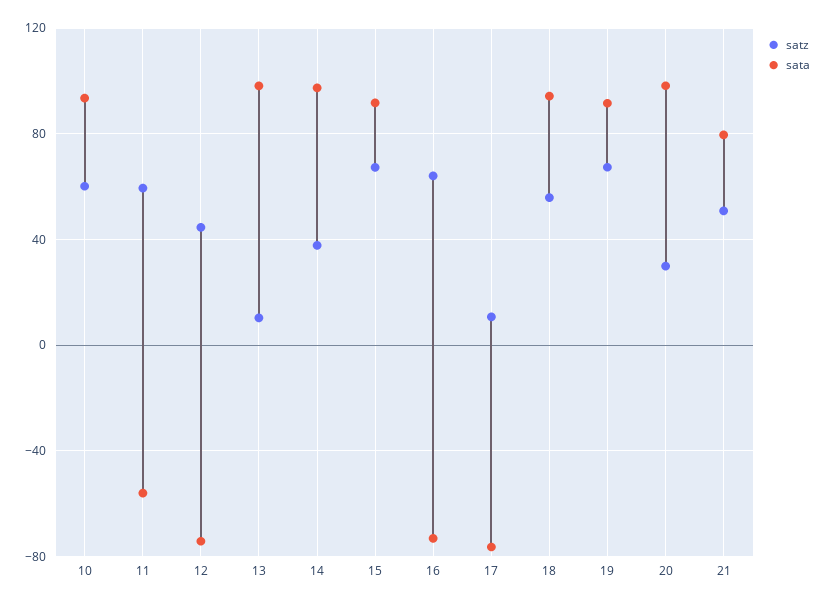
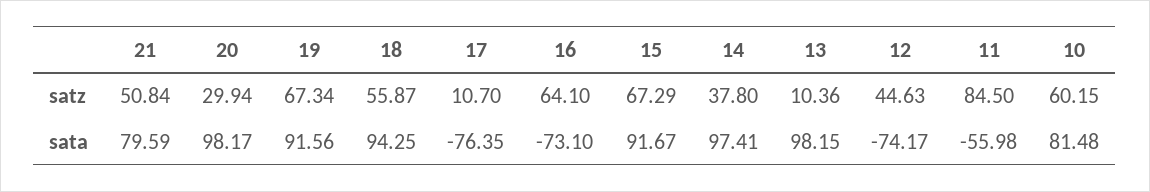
sata, 10: 95 -> 81.48
satz, 11: 60 -> 84.5

